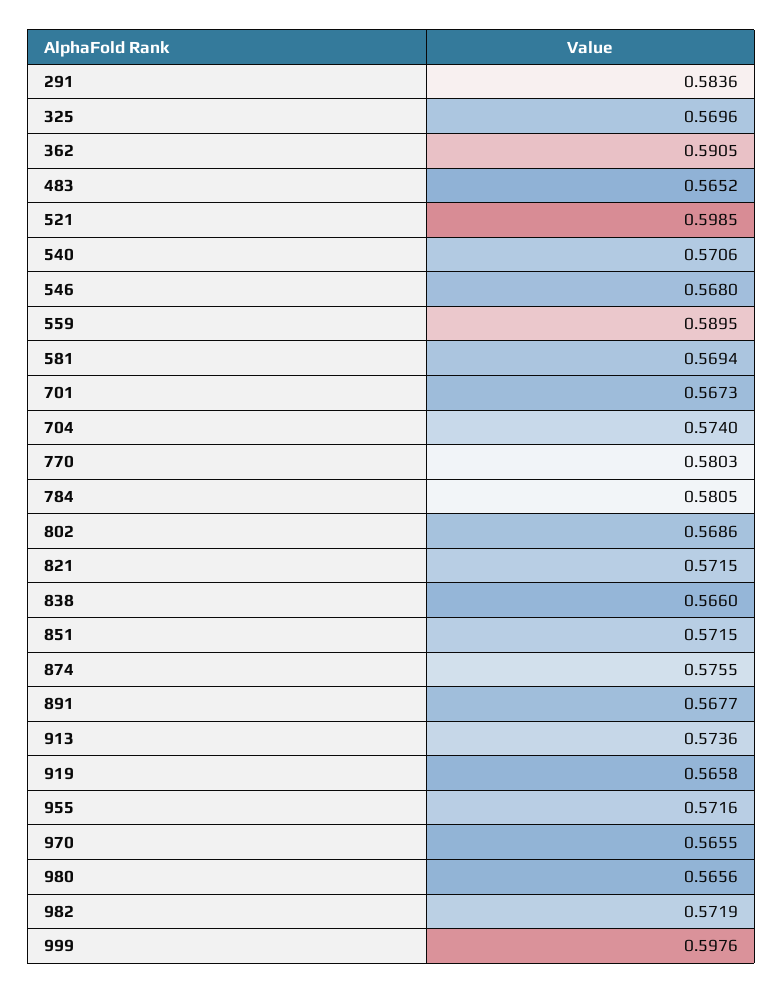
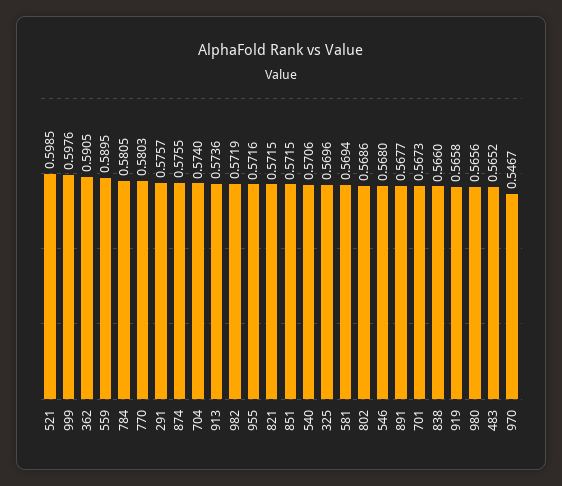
291: 0.5836 -> 0.5757
970: 0.5655 -> 0.5467

